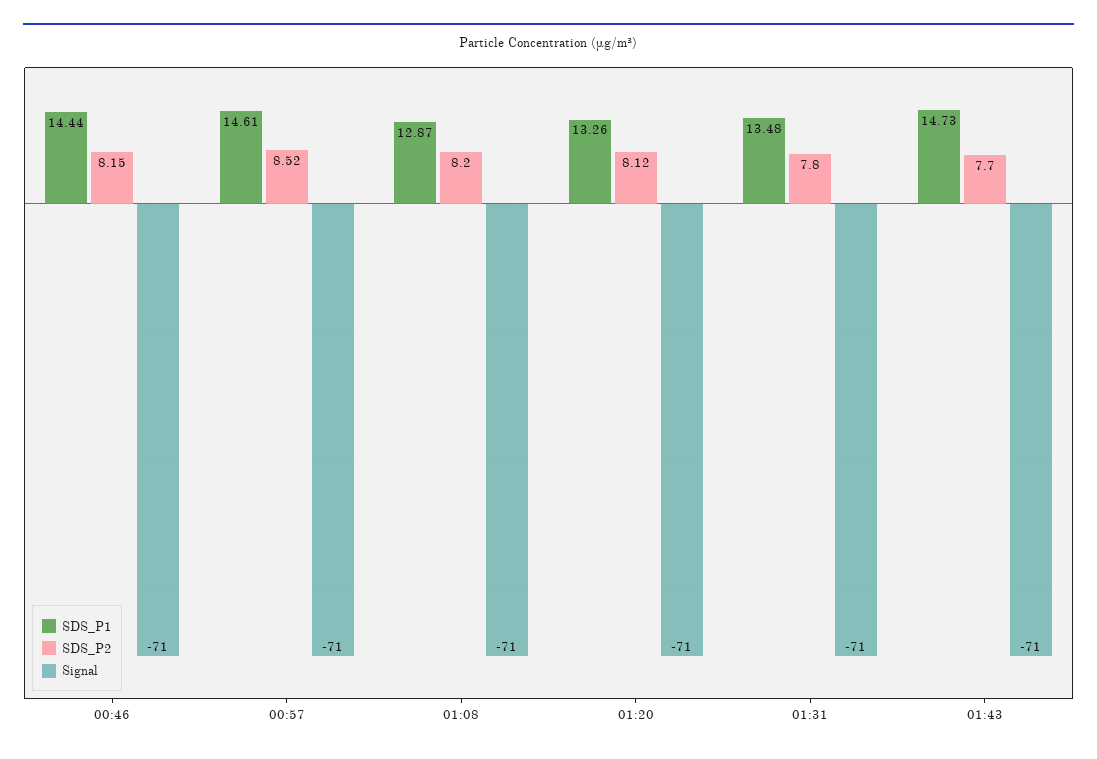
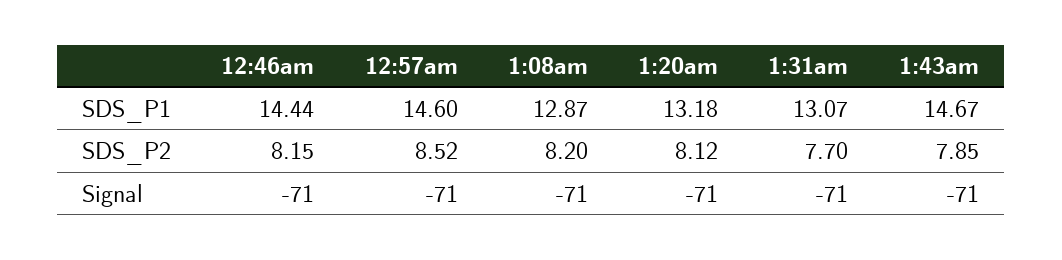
SDS_P1, 00:57: 14.61 -> 14.6
SDS_P1, 01:20: 13.26 -> 13.18
SDS_P1, 01:31: 13.48 -> 13.07
SDS_P2, 01:31: 7.8 -> 7.7
SDS_P1, 01:43: 14.73 -> 14.67
SDS_P2, 01:43: 7.7 -> 7.85

